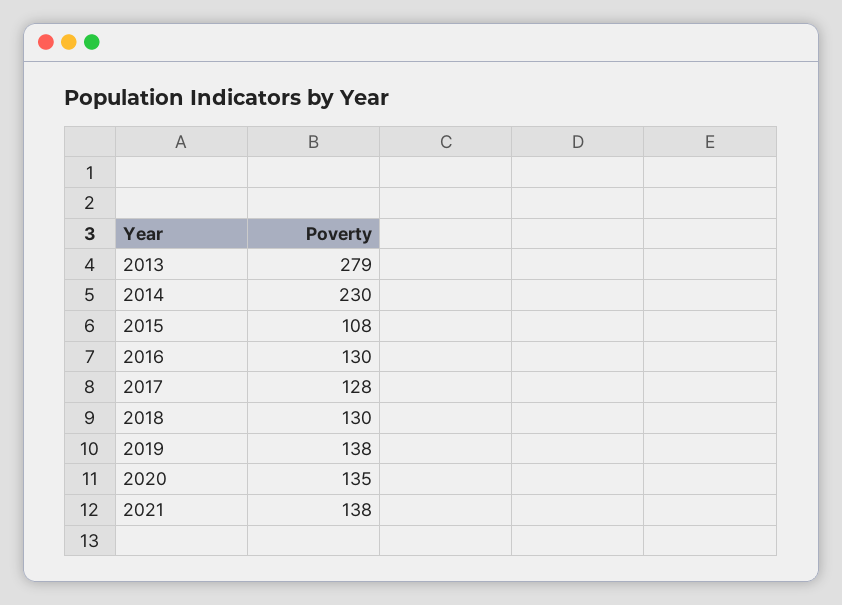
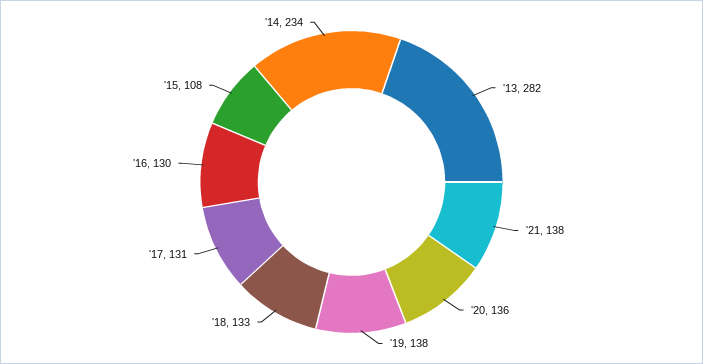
2013: 279 -> 282
2014: 230 -> 234
2017: 128 -> 131
2018: 130 -> 133
2020: 135 -> 136

